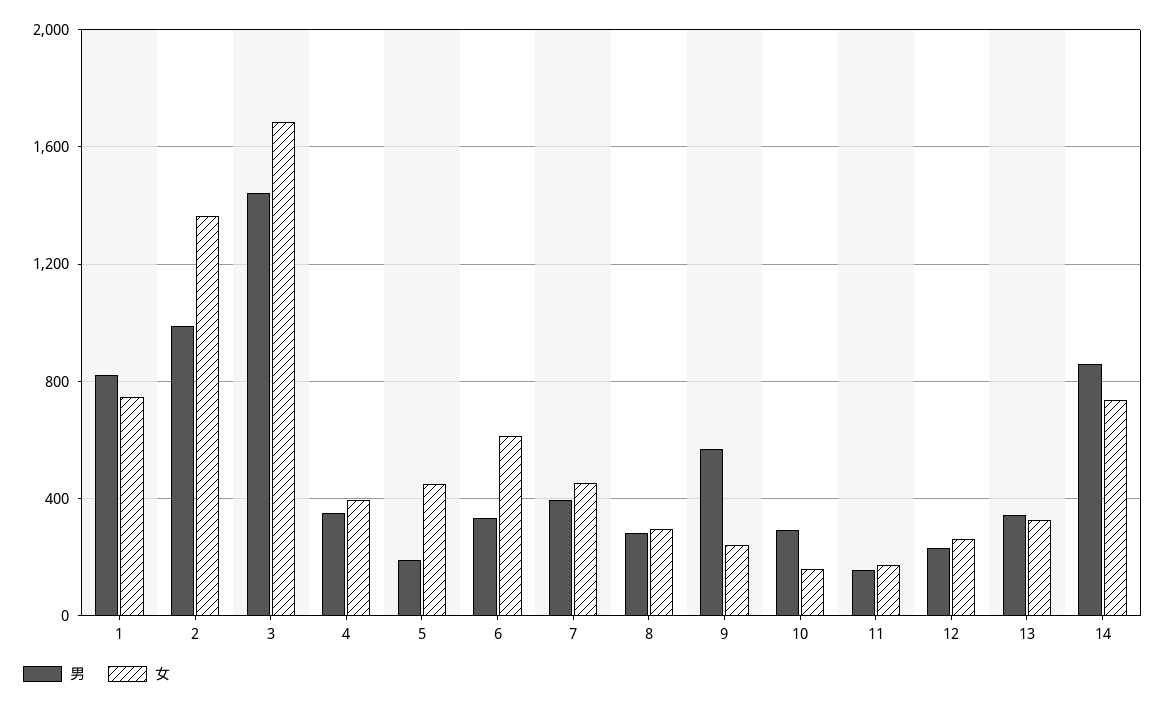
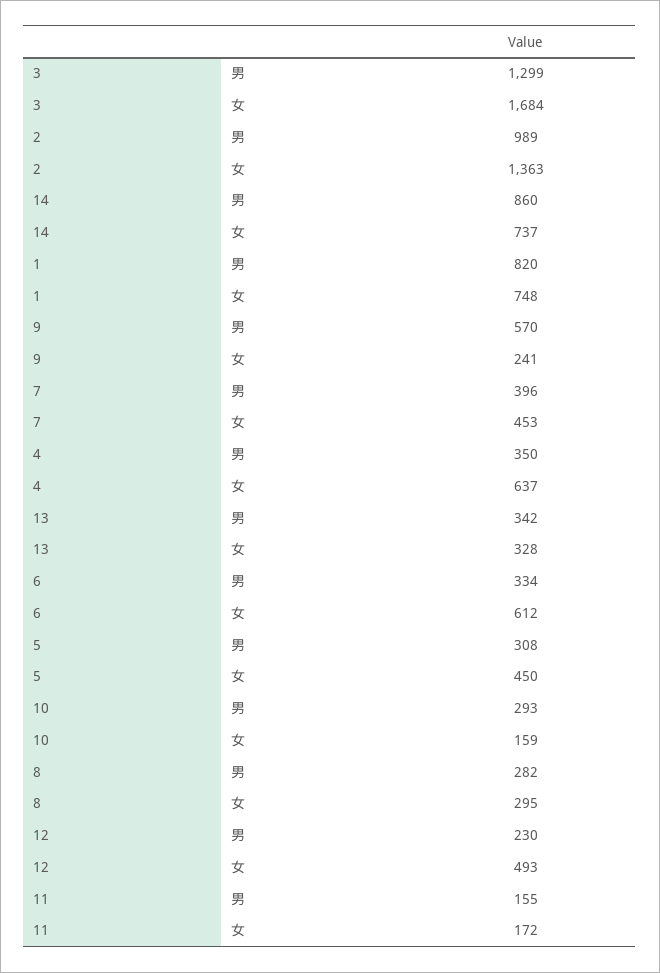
男, 3: 1450 -> 1299
女, 4: 400 -> 637
男, 5: 200 -> 308
女, 12: 250 -> 493

